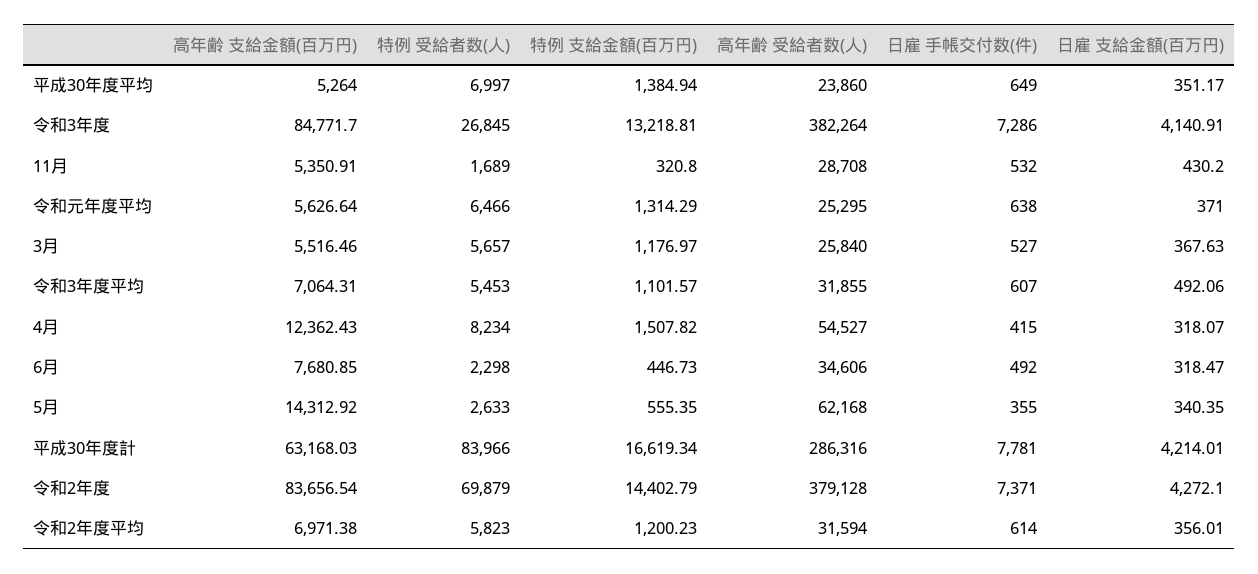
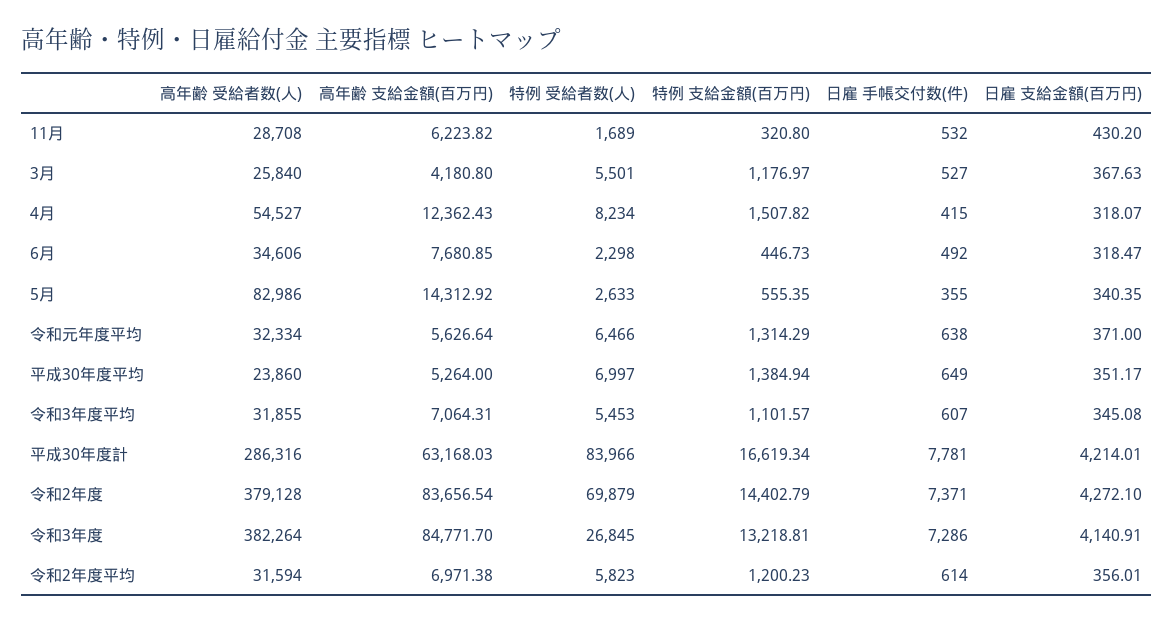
高年齢 支給金額(百万円), 11月: 5350.91 -> 6223.82
高年齢 受給者数(人), 令和元年度平均: 25295 -> 32334
高年齢 支給金額(百万円), 3月: 5516.46 -> 4180.8
特例 受給者数(人), 3月: 5657 -> 5501
日雇 支給金額(百万円), 令和3年度平均: 492.06 -> 345.08
高年齢 受給者数(人), 5月: 62168 -> 82986

